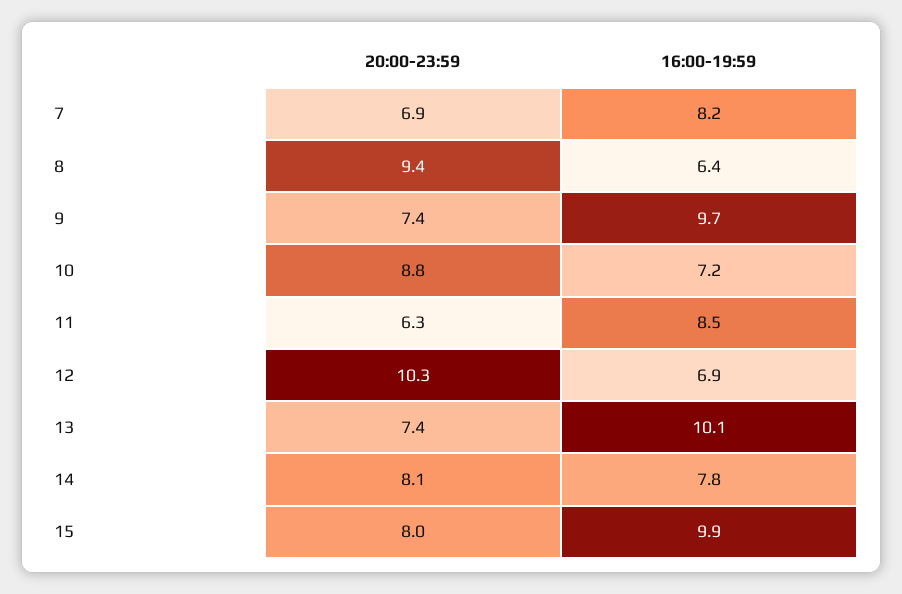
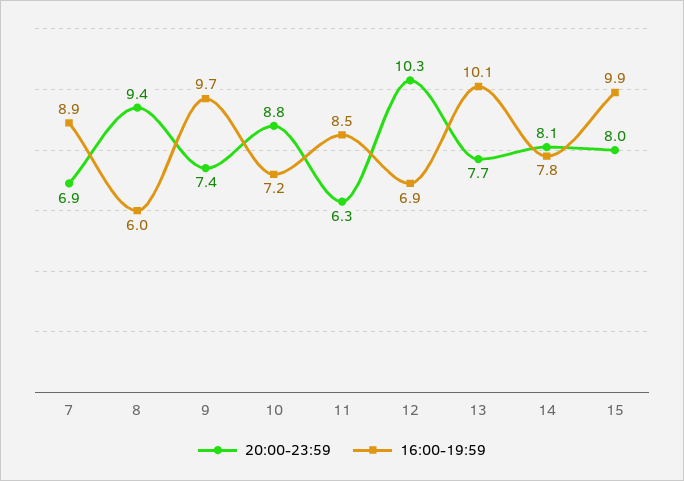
16:00-19:59, 7: 8.2 -> 8.9
16:00-19:59, 8: 6.4 -> 6
20:00-23:59, 13: 7.4 -> 7.7

